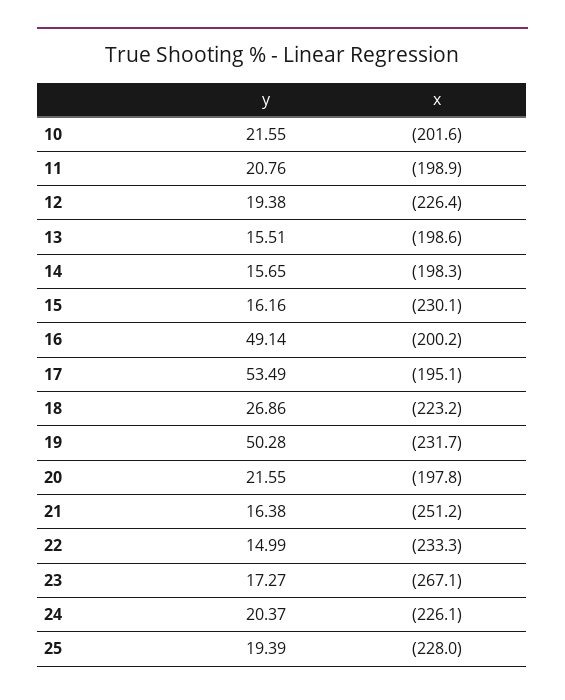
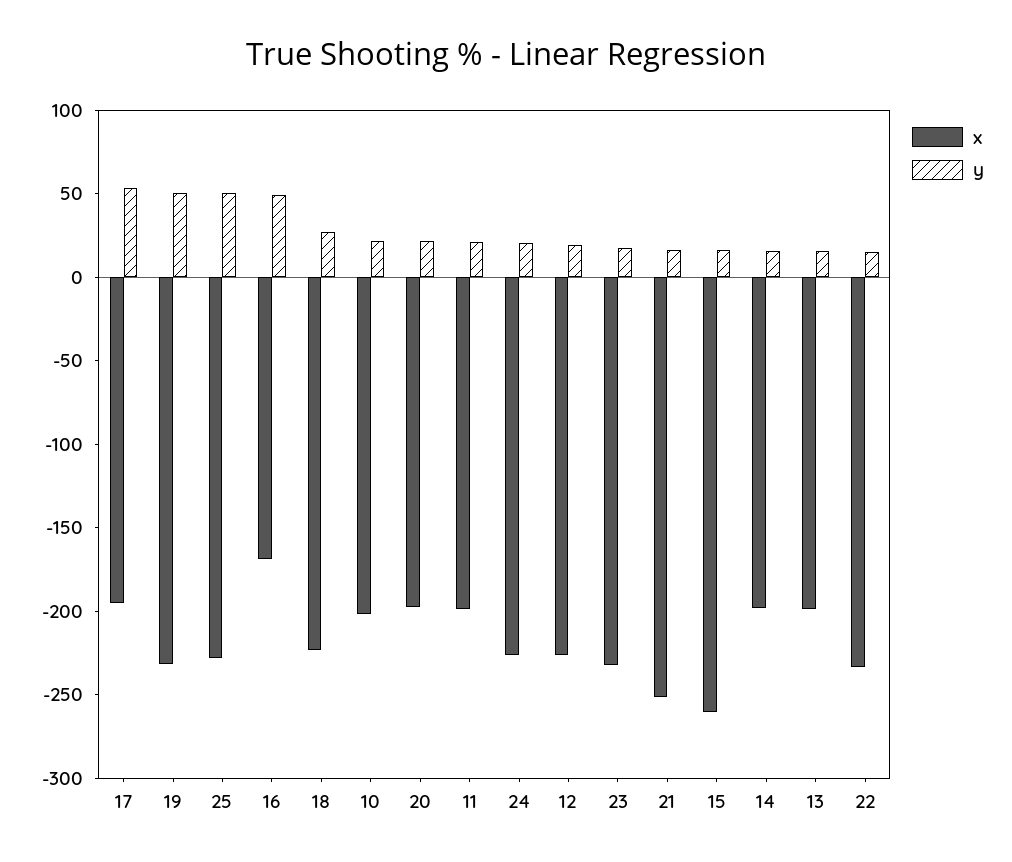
x, 15: -230.1 -> -260
x, 16: -200.2 -> -170
x, 23: -267.1 -> -230
y, 25: 19.39 -> 50

